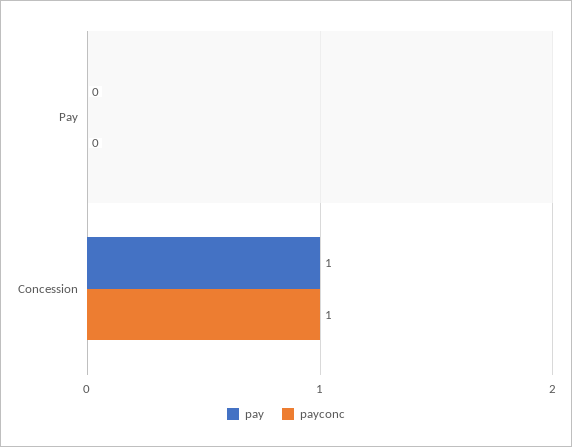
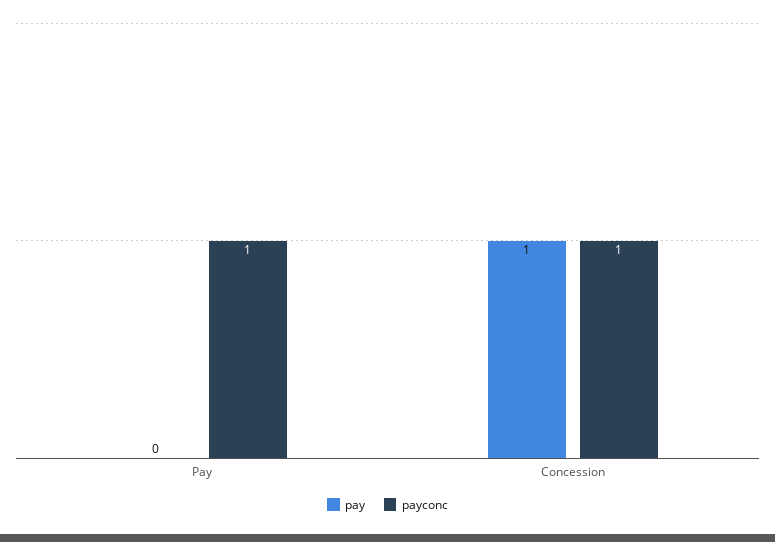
payconc, Pay: 0 -> 1

